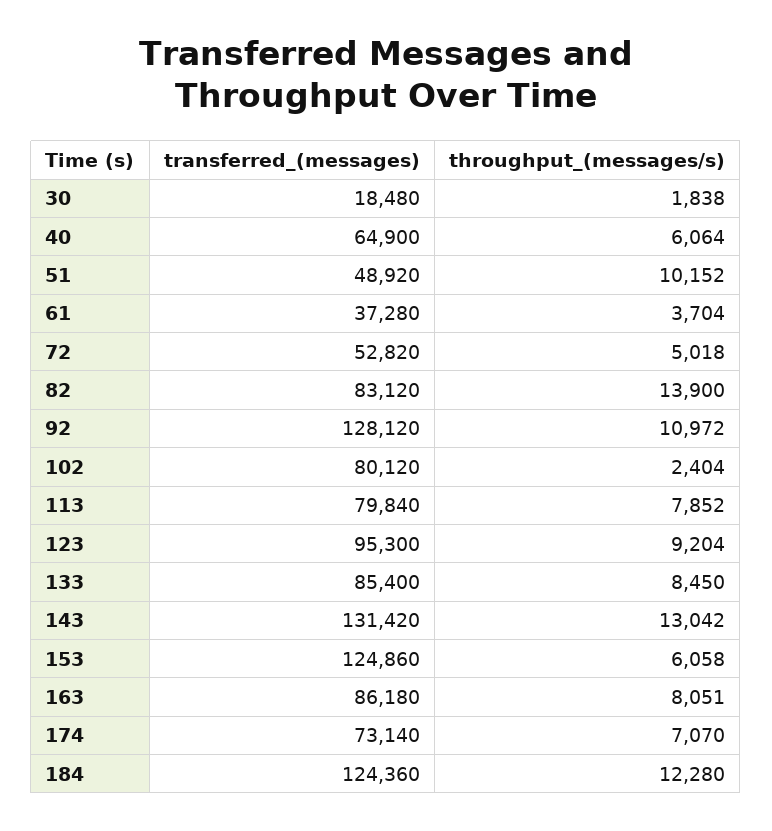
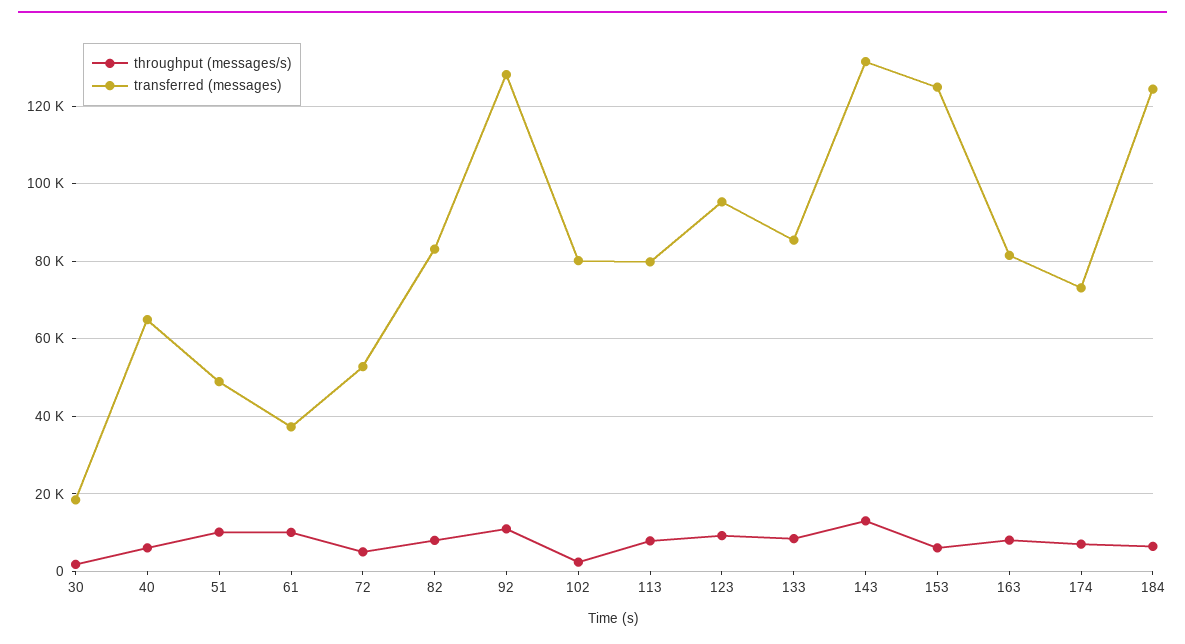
throughput_(messages/s), 61: 3704 -> 10000
throughput_(messages/s), 82: 13900 -> 8000
transferred_(messages), 163: 86180 -> 82000
throughput_(messages/s), 184: 12280 -> 6000

